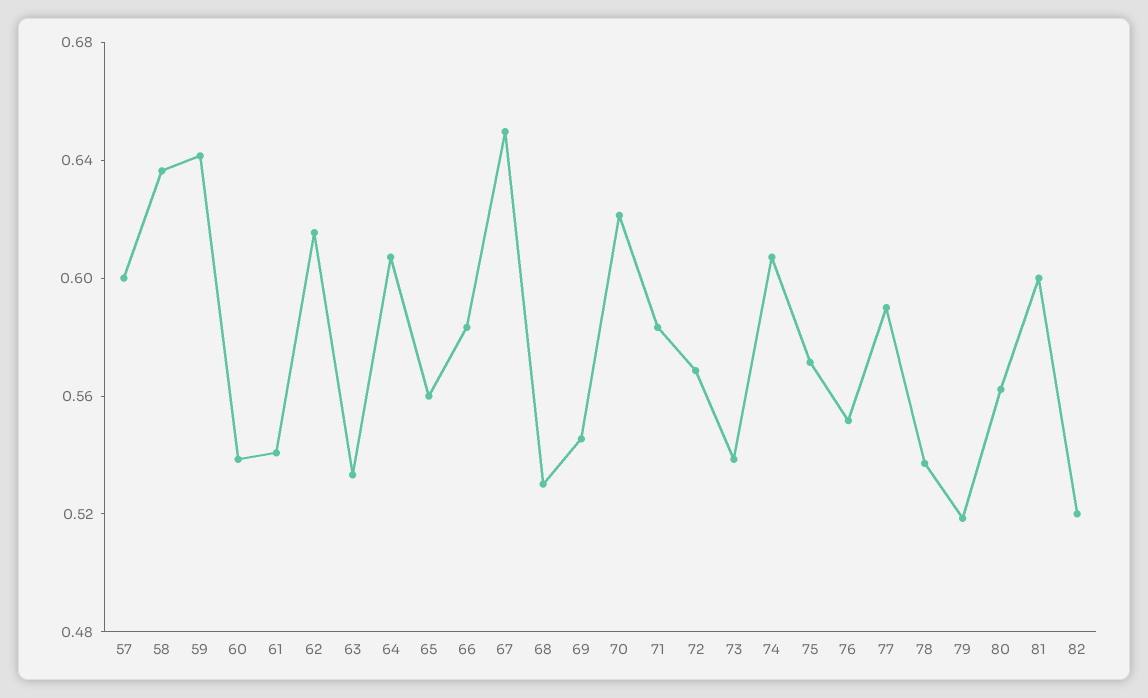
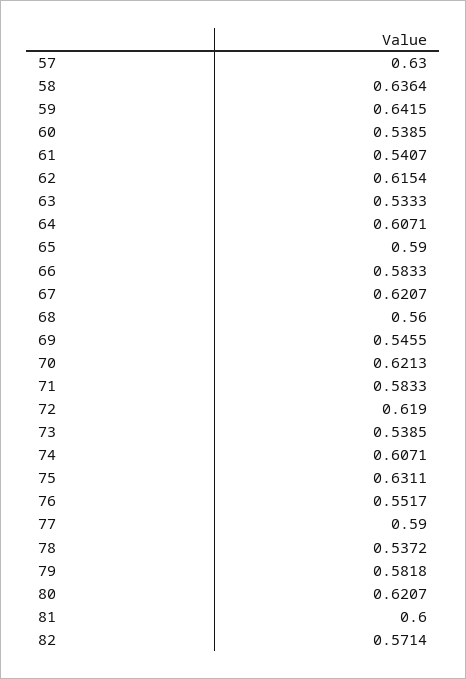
57: 0.6 -> 0.63
65: 0.56 -> 0.59
67: 0.65 -> 0.6207
68: 0.53 -> 0.56
72: 0.57 -> 0.619
75: 0.57 -> 0.6311
79: 0.52 -> 0.5818
80: 0.56 -> 0.6207
82: 0.52 -> 0.5714

